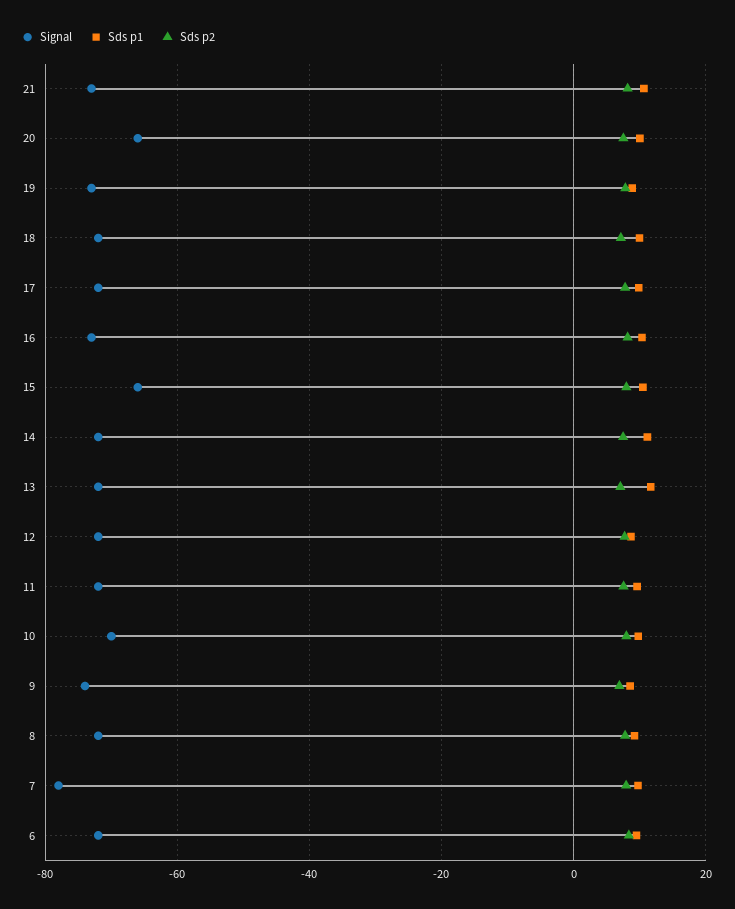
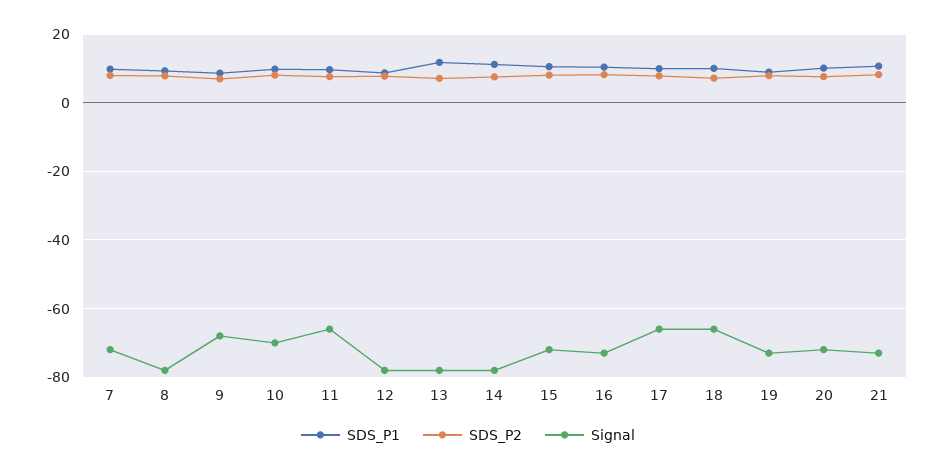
Signal, 20: -66 -> -72
Signal, 18: -72 -> -66
Signal, 17: -72 -> -66
Signal, 15: -66 -> -72
Signal, 14: -72 -> -78
Signal, 13: -72 -> -78
Signal, 12: -72 -> -78
Signal, 11: -72 -> -66
Signal, 9: -74 -> -68
Signal, 8: -72 -> -78
Signal, 7: -78 -> -72
Signal, 6: -72 -> none
Sds p1, 6: 10 -> none
Sds p2, 6: 8 -> none

